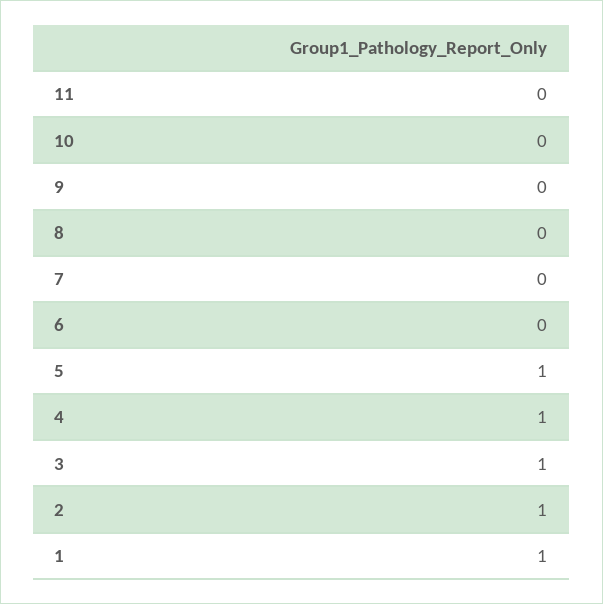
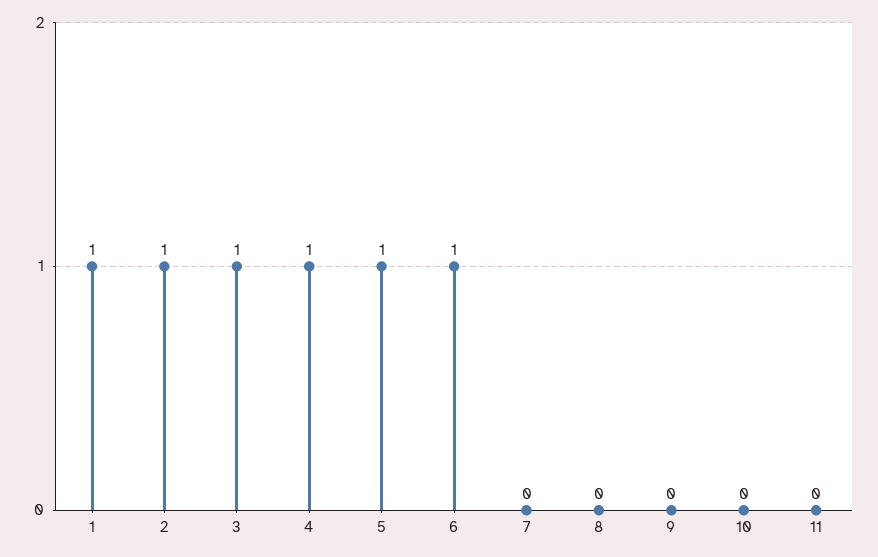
6: 0 -> 1

